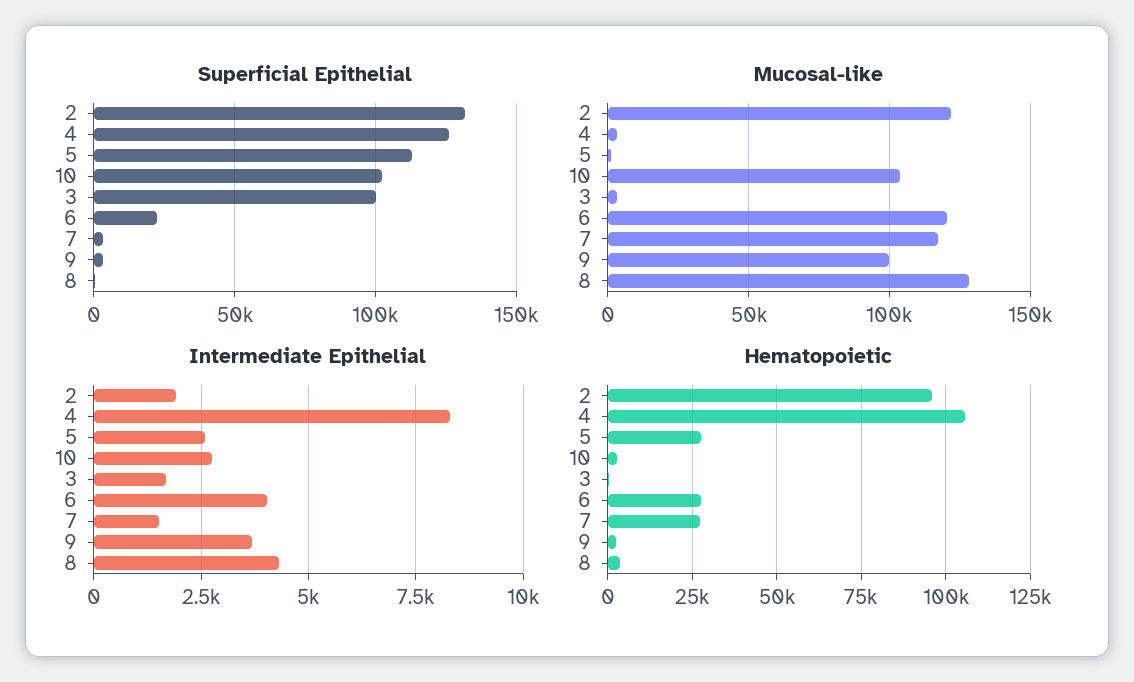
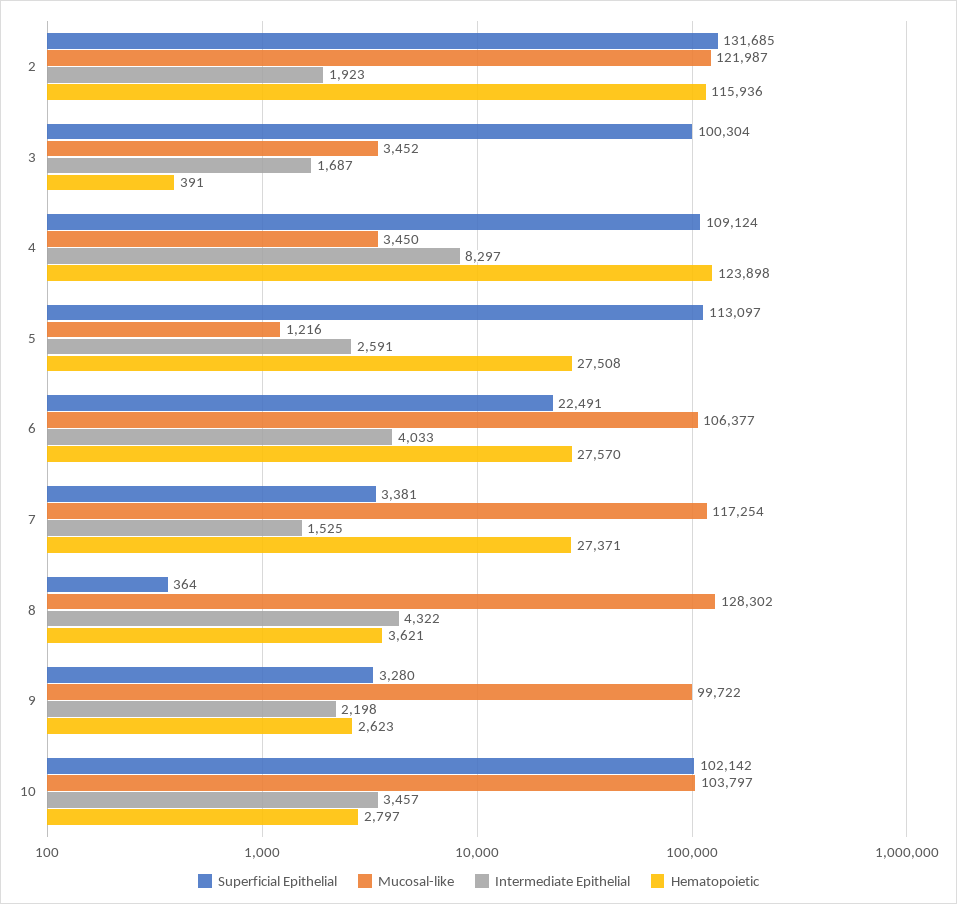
Superficial Epithelial, 4: 125000 -> 109124
Mucosal-like, 6: 120000 -> 106377
Intermediate Epithelial, 10: 2750 -> 3457
Intermediate Epithelial, 9: 3750 -> 2198
Hematopoietic, 2: 95000 -> 115936
Hematopoietic, 4: 105000 -> 123898

